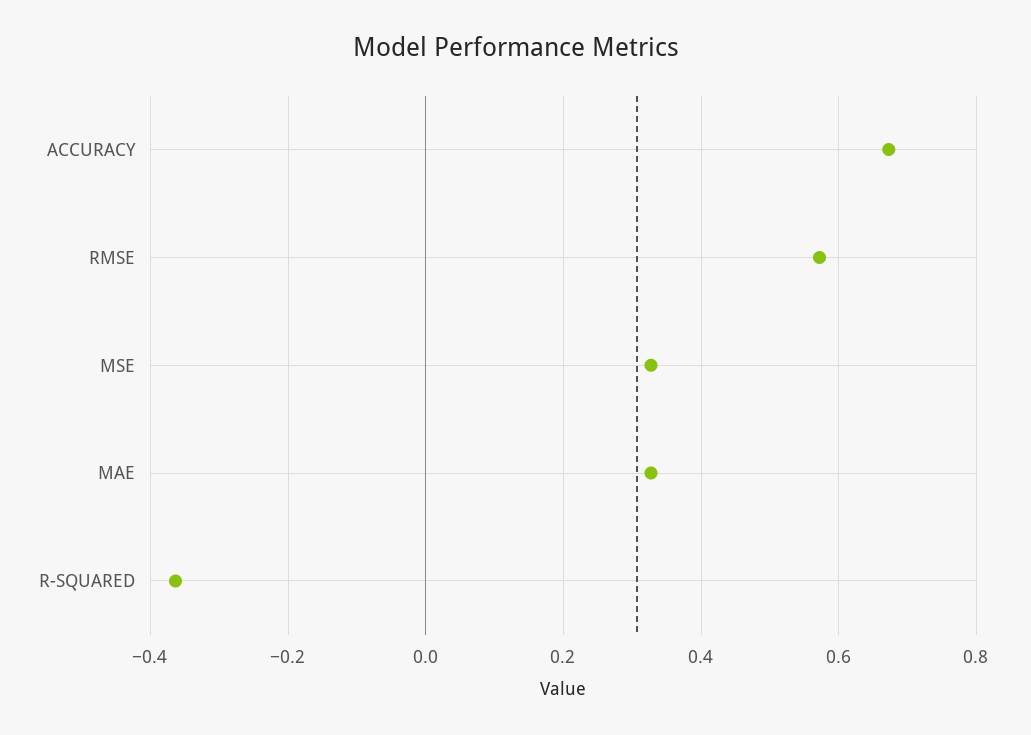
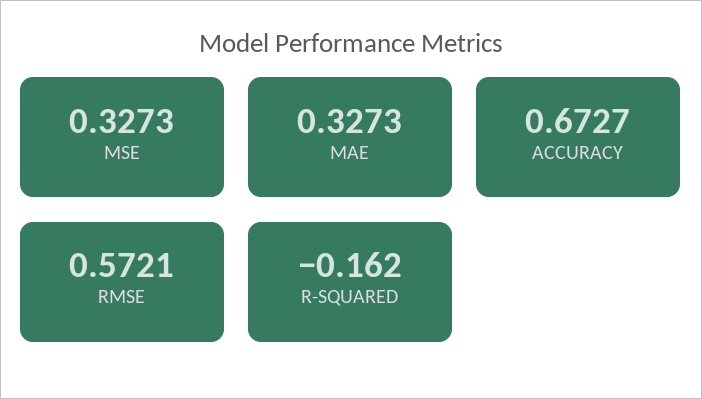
R-SQUARED: -0.36 -> -0.162

